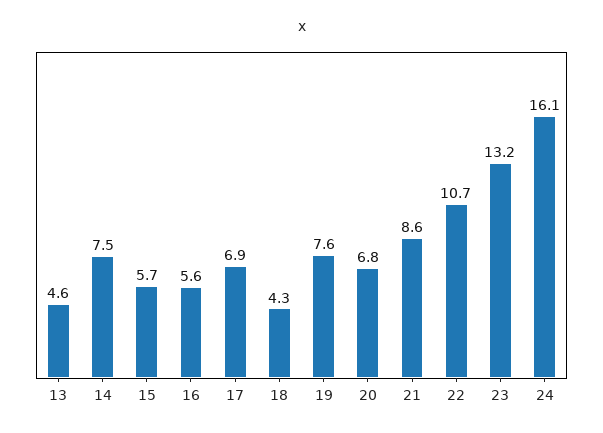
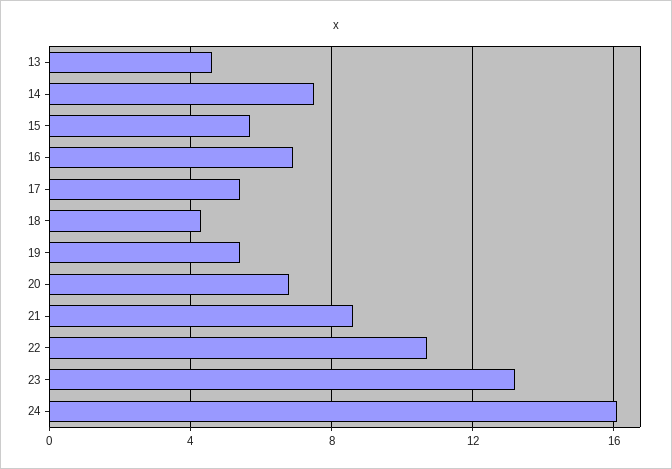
16: 5.6 -> 7
17: 6.9 -> 5.5
19: 7.6 -> 5.5

